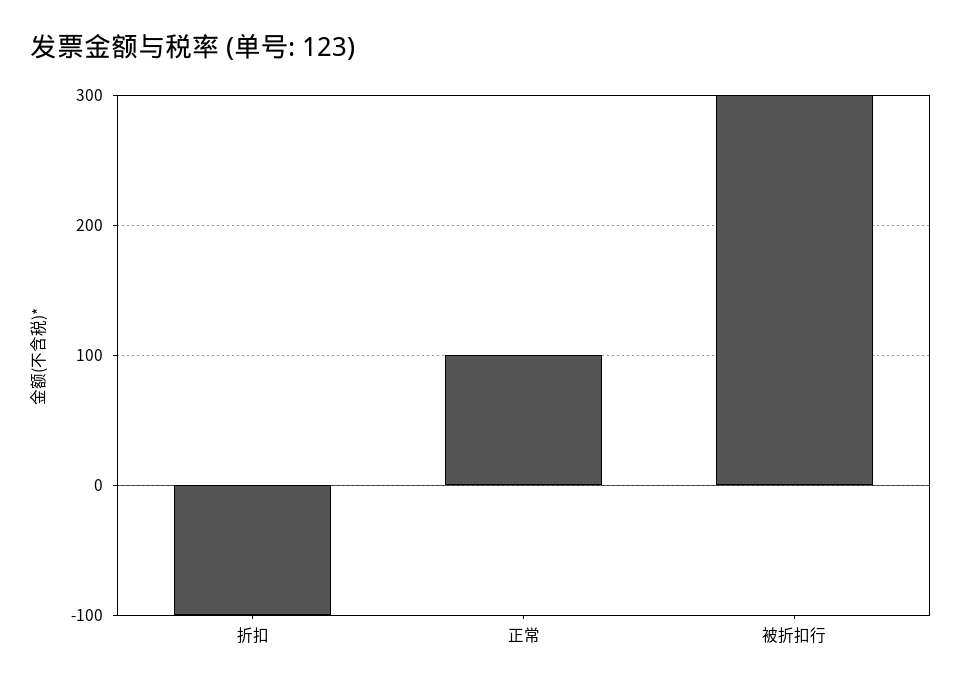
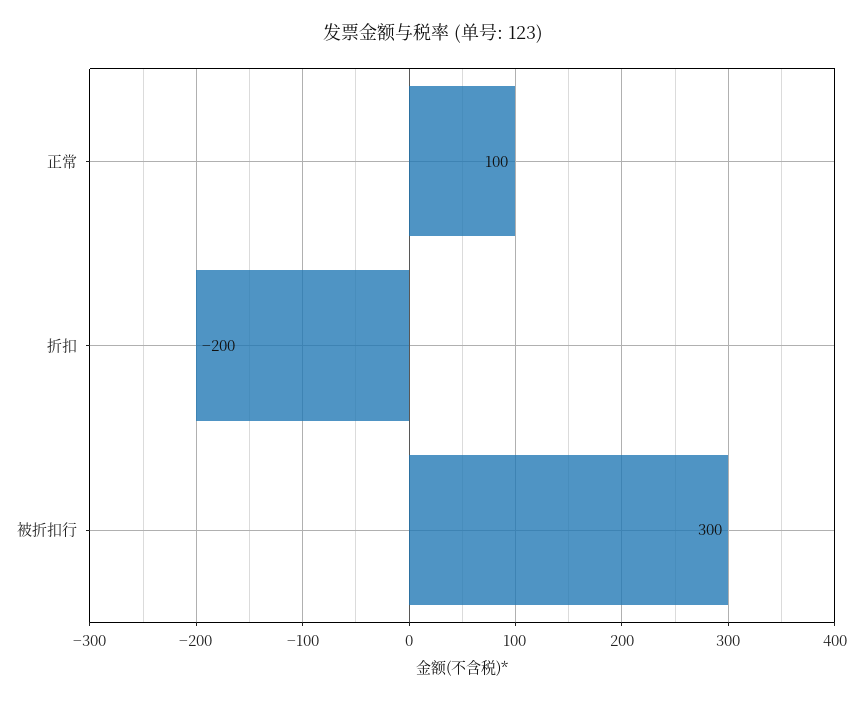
折扣: -100 -> -200

